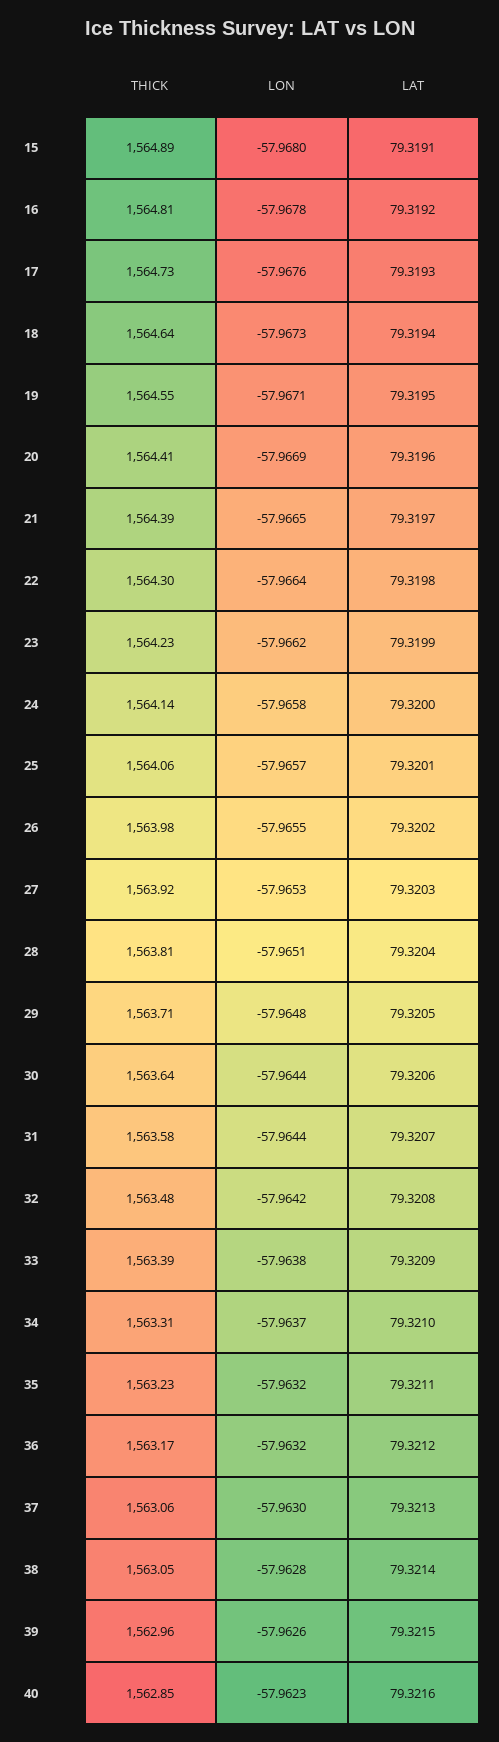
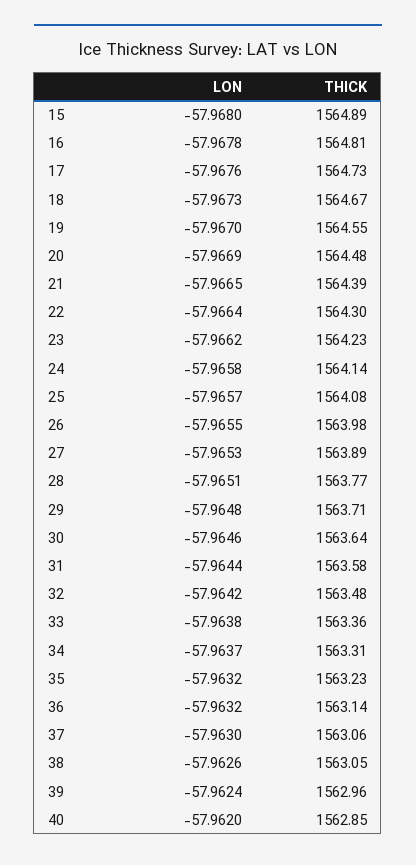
LAT, 15: 79.3191 -> none
LAT, 16: 79.3192 -> none
LAT, 17: 79.3193 -> none
THICK, 18: 1564.64 -> 1564.67
LAT, 18: 79.3194 -> none
LON, 19: -57.9671 -> -57.967
LAT, 19: 79.3195 -> none
THICK, 20: 1564.41 -> 1564.48
LAT, 20: 79.3196 -> none
LAT, 21: 79.3197 -> none
LAT, 22: 79.3198 -> none
LAT, 23: 79.3199 -> none
LAT, 24: 79.32 -> none
THICK, 25: 1564.06 -> 1564.08
LAT, 25: 79.3201 -> none
LAT, 26: 79.3202 -> none
THICK, 27: 1563.92 -> 1563.89
LAT, 27: 79.3203 -> none
THICK, 28: 1563.81 -> 1563.77
LAT, 28: 79.3204 -> none
LAT, 29: 79.3205 -> none
LON, 30: -57.9644 -> -57.9646
LAT, 30: 79.3206 -> none
LAT, 31: 79.3207 -> none
LAT, 32: 79.3208 -> none
THICK, 33: 1563.39 -> 1563.36
LAT, 33: 79.3209 -> none
LAT, 34: 79.321 -> none
LAT, 35: 79.3211 -> none
THICK, 36: 1563.17 -> 1563.14
LAT, 36: 79.3212 -> none
LAT, 37: 79.3213 -> none
LON, 38: -57.9628 -> -57.9626
LAT, 38: 79.3214 -> none
LON, 39: -57.9626 -> -57.9624
LAT, 39: 79.3215 -> none
LON, 40: -57.9623 -> -57.962
LAT, 40: 79.3216 -> none

